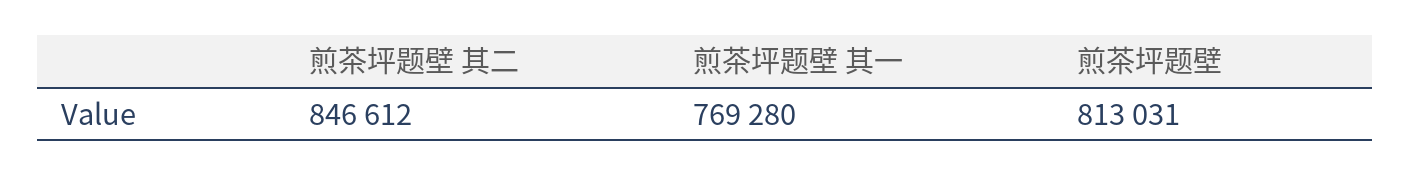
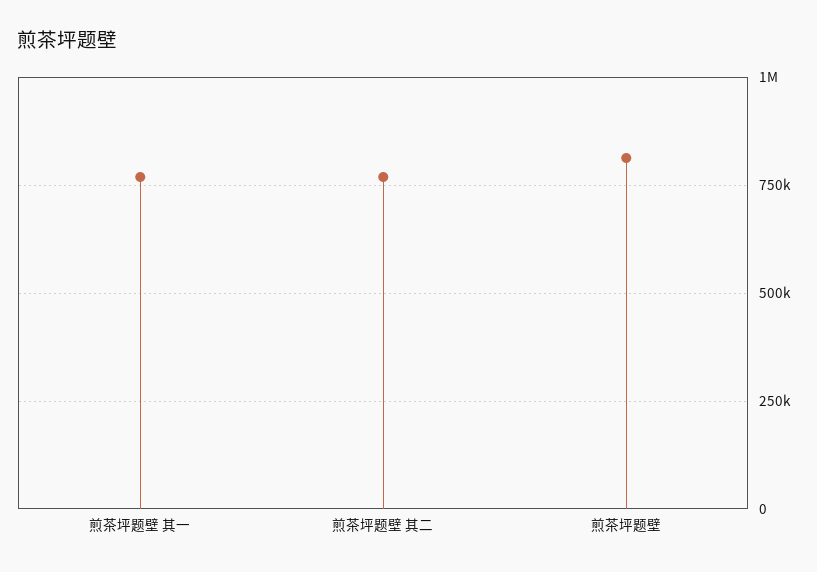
煎茶坪题壁 其二: 846612 -> 775000

